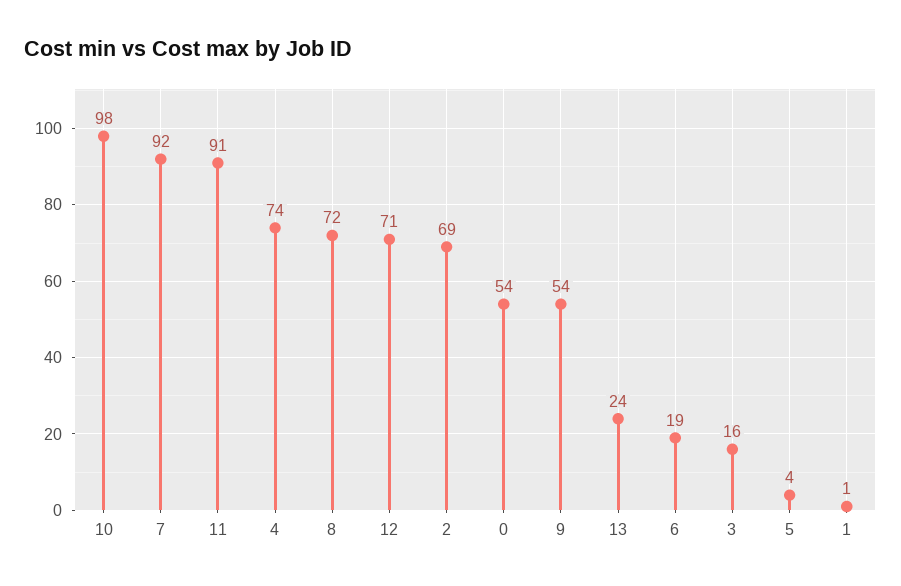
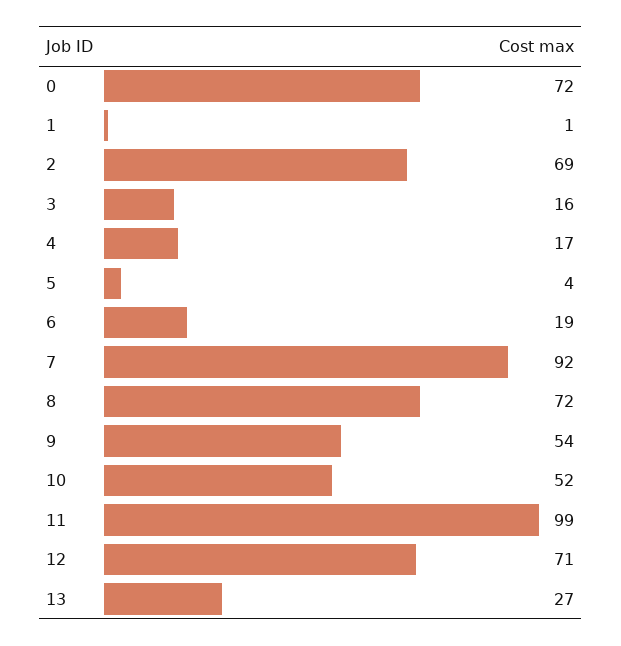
10: 98 -> 52
11: 91 -> 99
4: 74 -> 17
0: 54 -> 72
13: 24 -> 27

